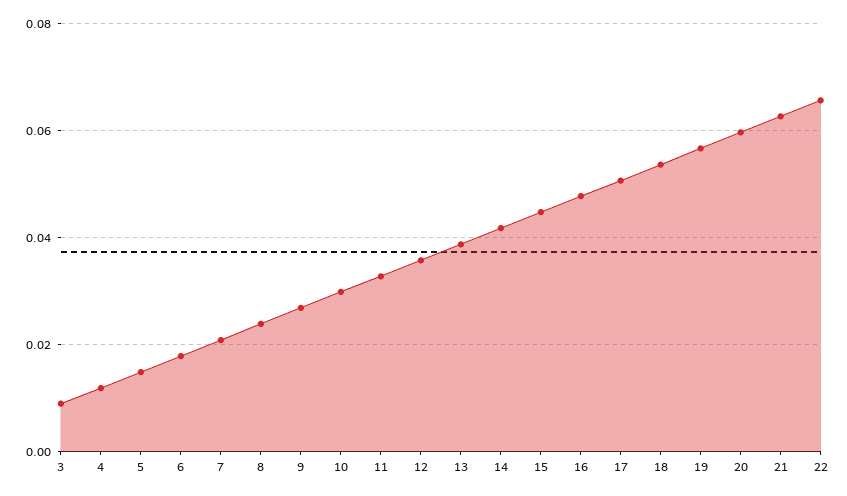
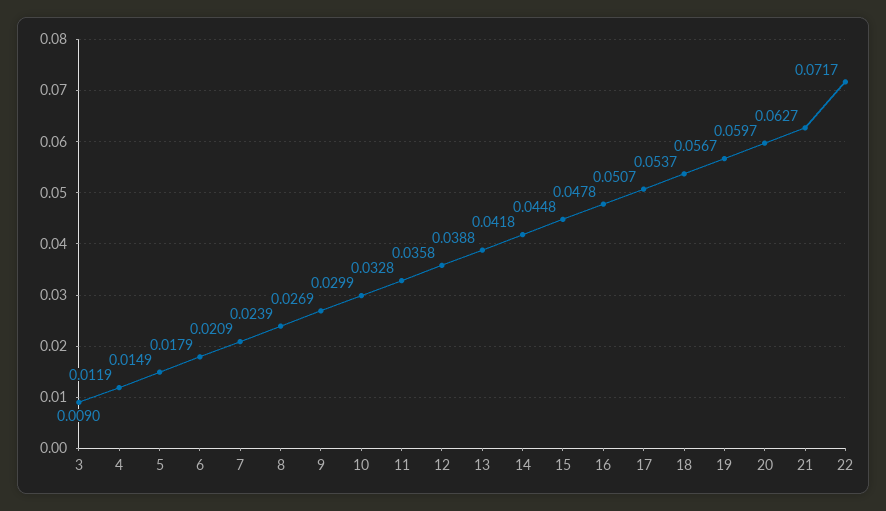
22: 0.066 -> 0.0717

